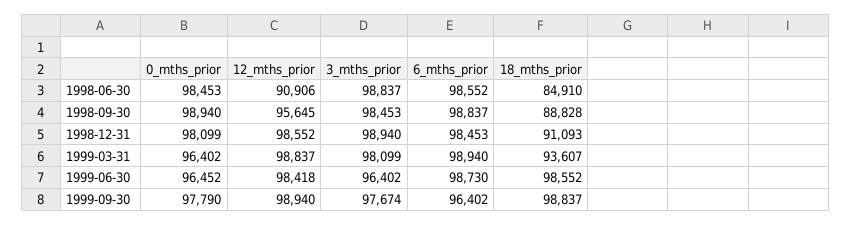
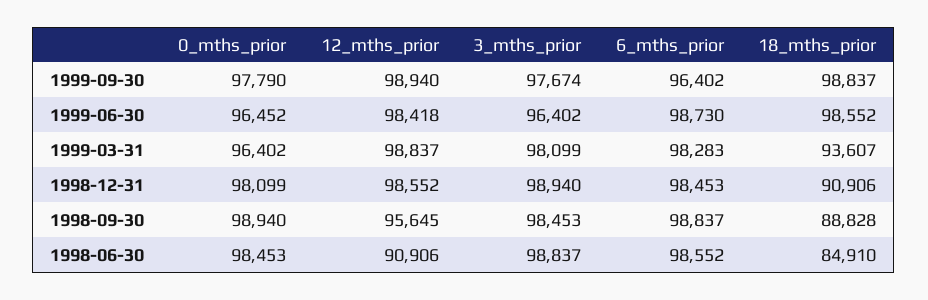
18_mths_prior, 1998-12-31: 91093 -> 90906
6_mths_prior, 1999-03-31: 98940 -> 98283

